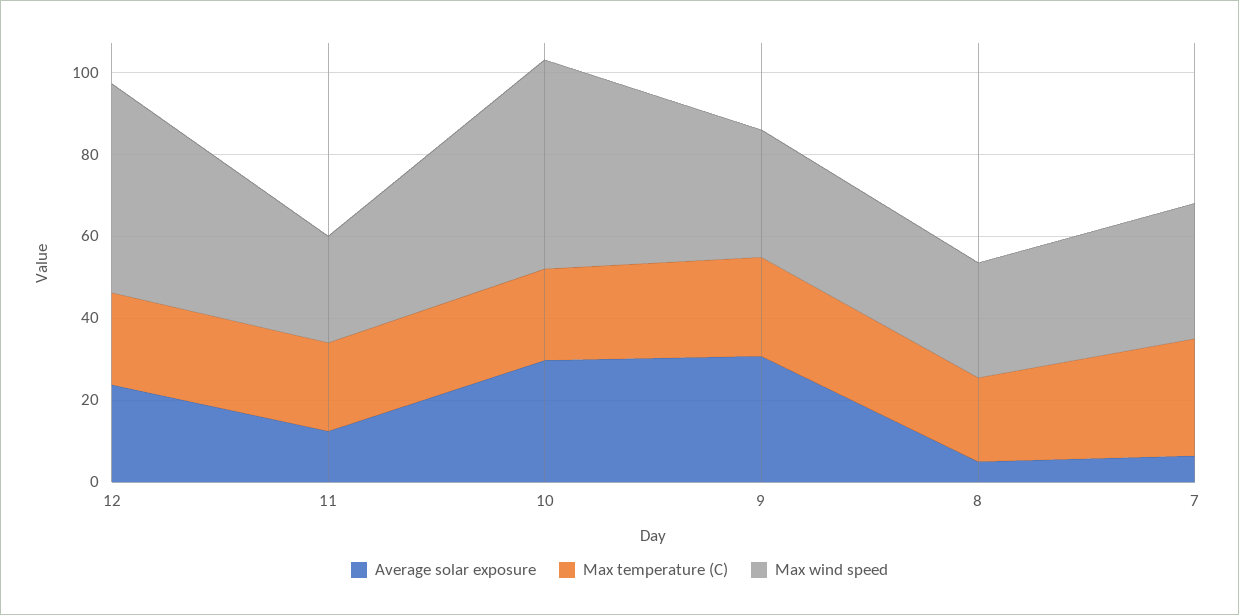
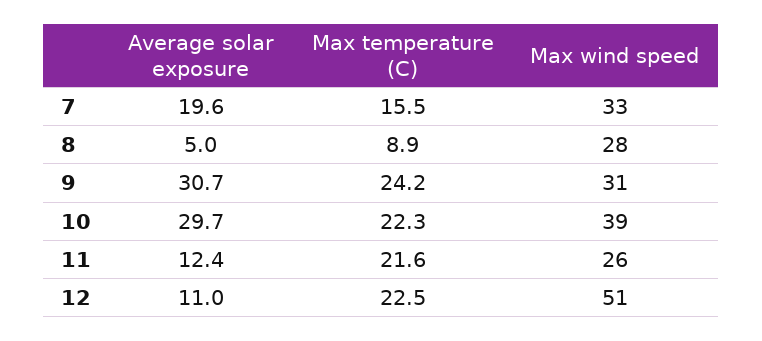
Average solar exposure, 12: 25 -> 11
Max wind speed, 10: 50 -> 39
Max temperature (C), 8: 20 -> 8.9
Average solar exposure, 7: 5 -> 19.6
Max temperature (C), 7: 30 -> 15.5

